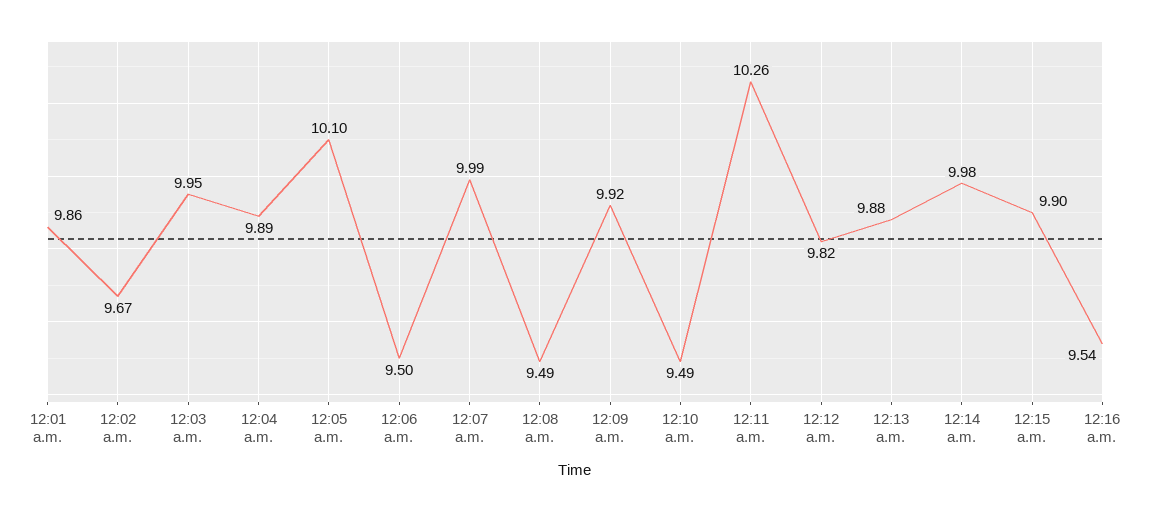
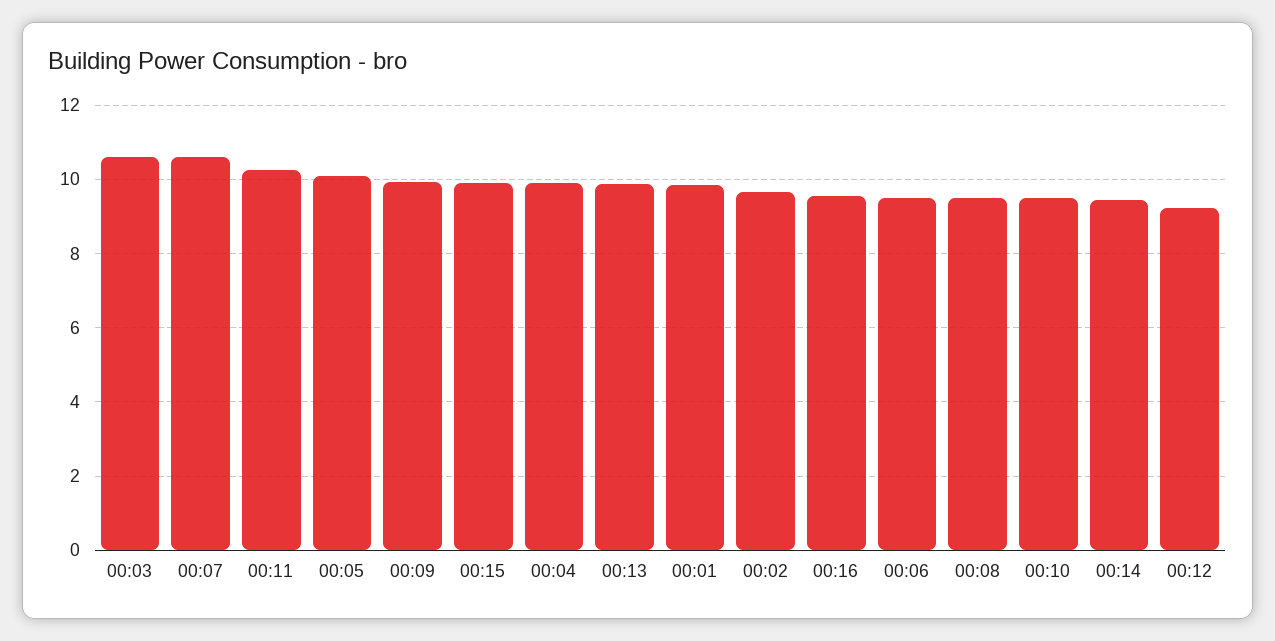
12:03 a.m.: 9.95 -> 10.6
12:07 a.m.: 9.99 -> 10.6
12:12 a.m.: 9.82 -> 9.2
12:14 a.m.: 9.98 -> 9.4

